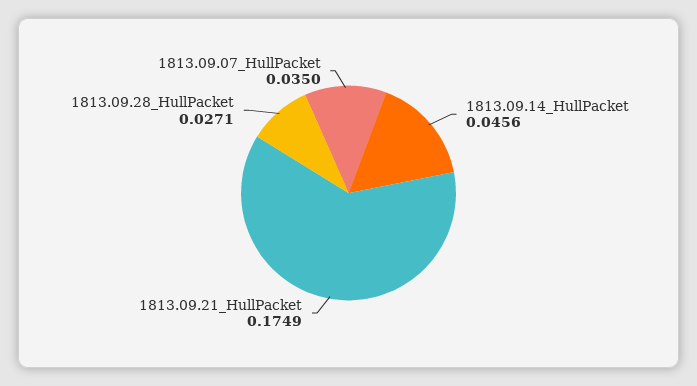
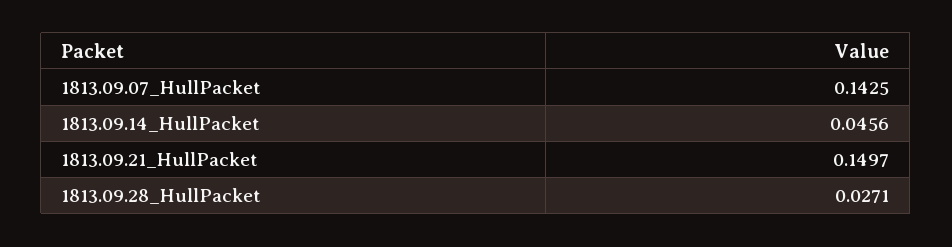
1813.09.21_HullPacket: 0.1749 -> 0.1497
1813.09.07_HullPacket: 0.035 -> 0.1425

